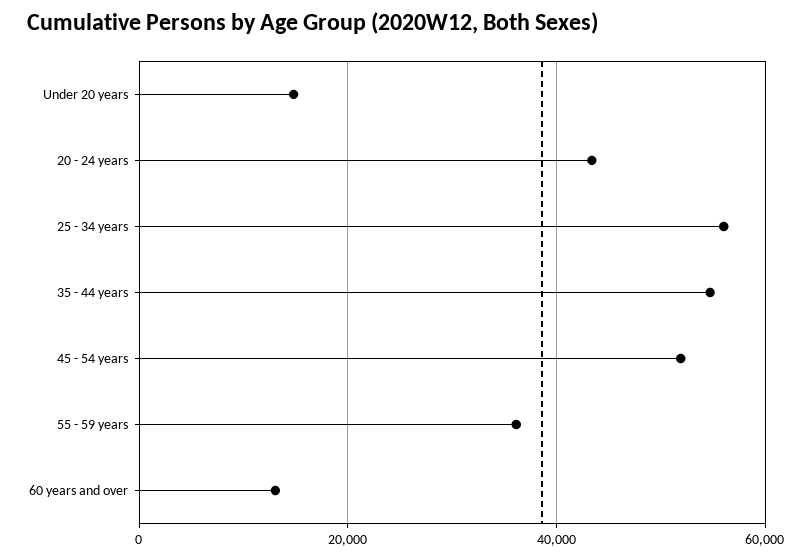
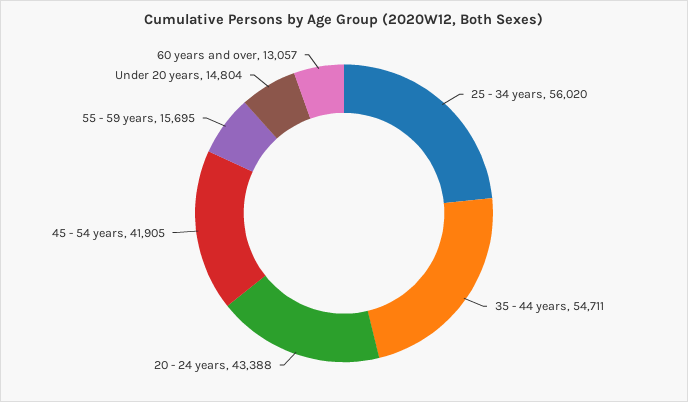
45 - 54 years: 52000 -> 41905
55 - 59 years: 36000 -> 15695

